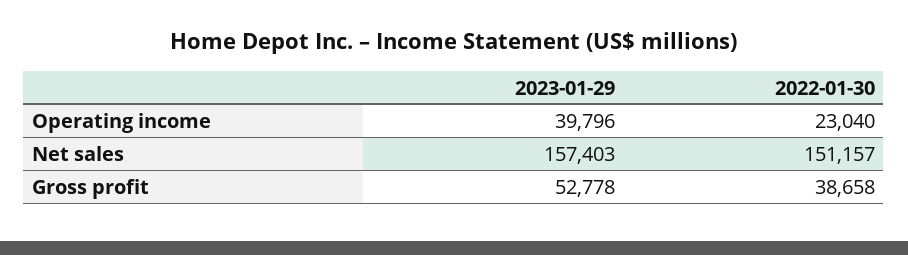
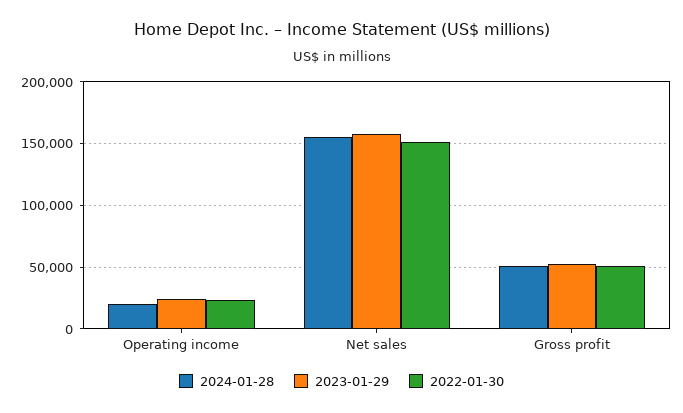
2023-01-29, Operating income: 39796 -> 25000
2022-01-30, Gross profit: 38658 -> 50000
2024-01-28, Operating income: none -> 20000
2024-01-28, Net sales: none -> 155000
2024-01-28, Gross profit: none -> 50000

